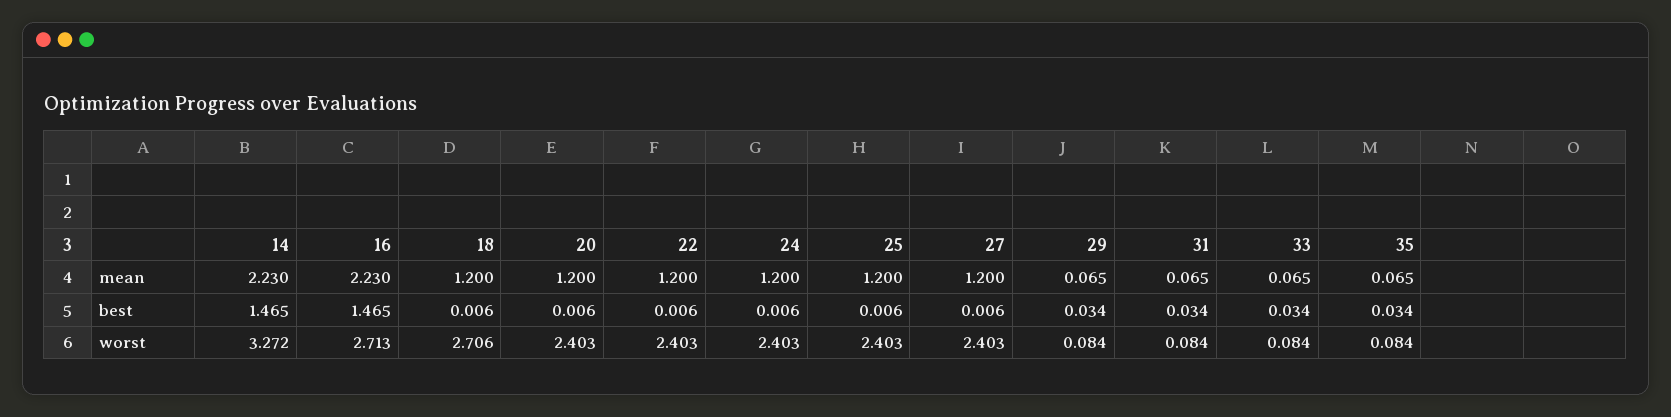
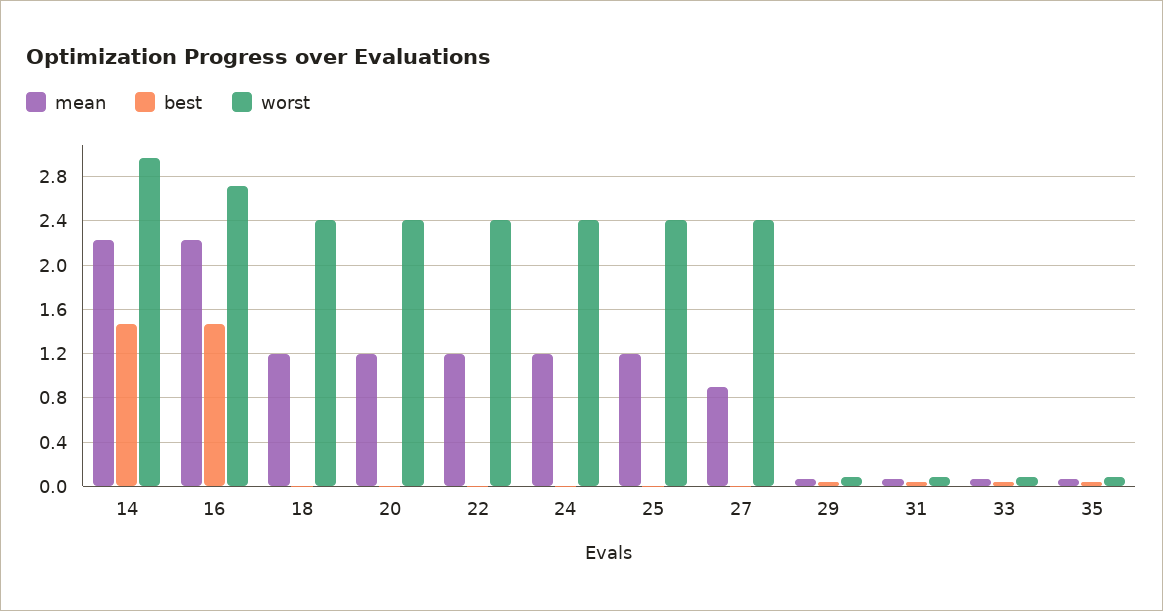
mean, 27: 1.2 -> 0.9
worst, 14: 3.272 -> 3
worst, 18: 2.706 -> 2.4

